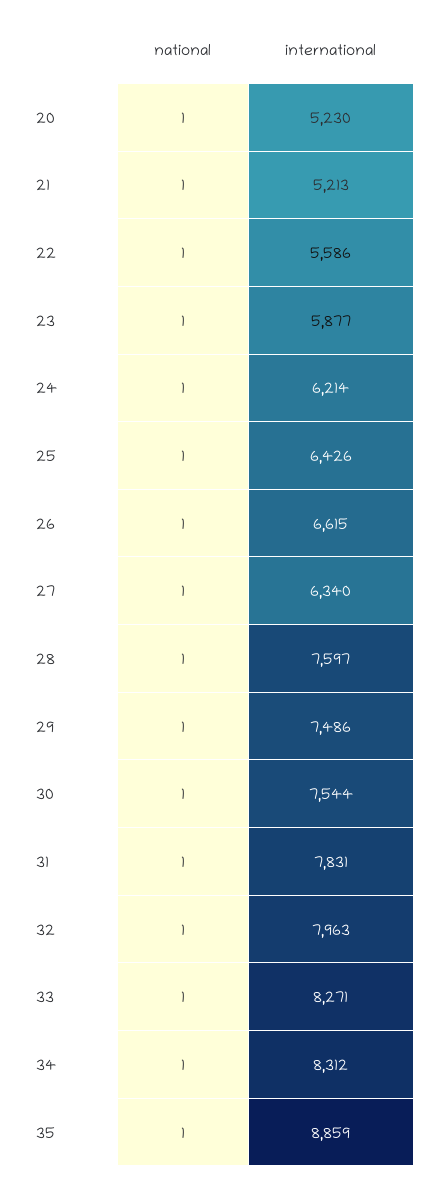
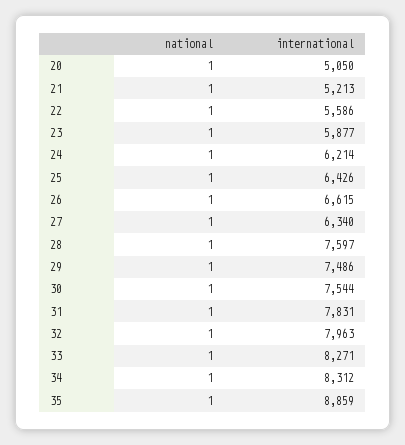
international, 20: 5230 -> 5050

